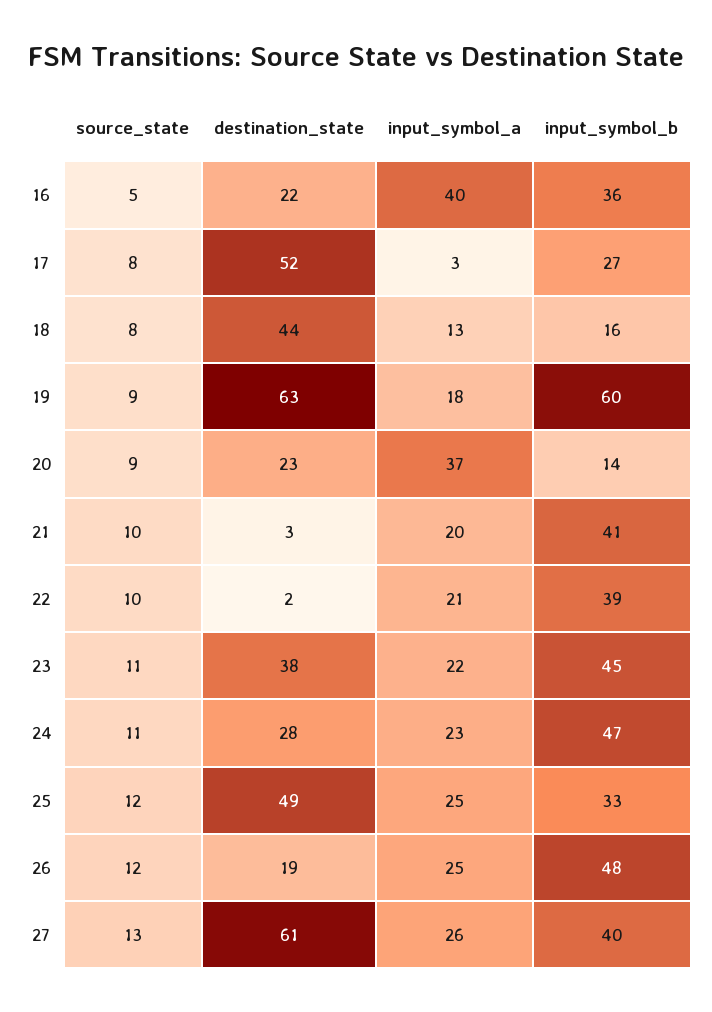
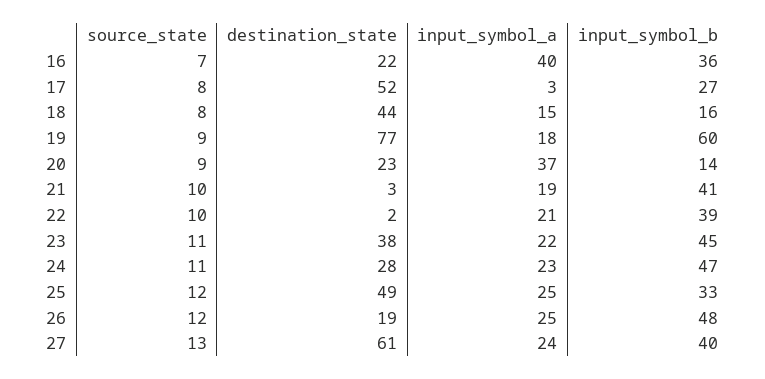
source_state, 16: 5 -> 7
input_symbol_a, 18: 13 -> 15
destination_state, 19: 63 -> 77
input_symbol_a, 21: 20 -> 19
input_symbol_a, 27: 26 -> 24

